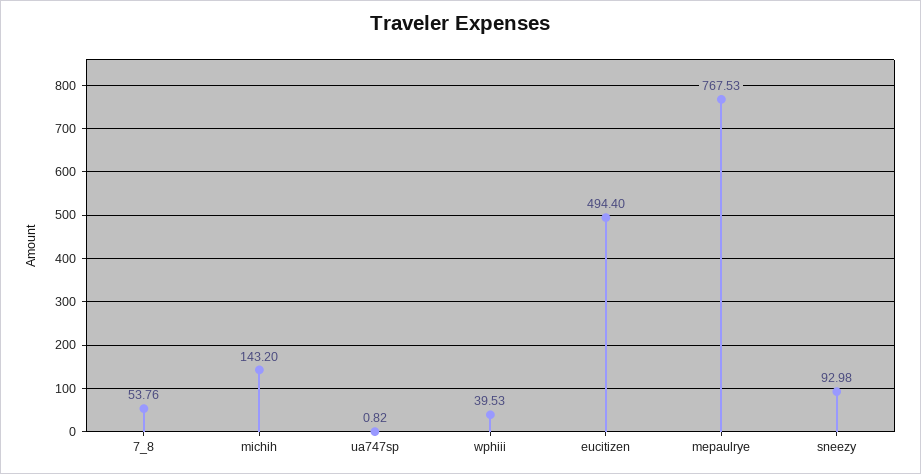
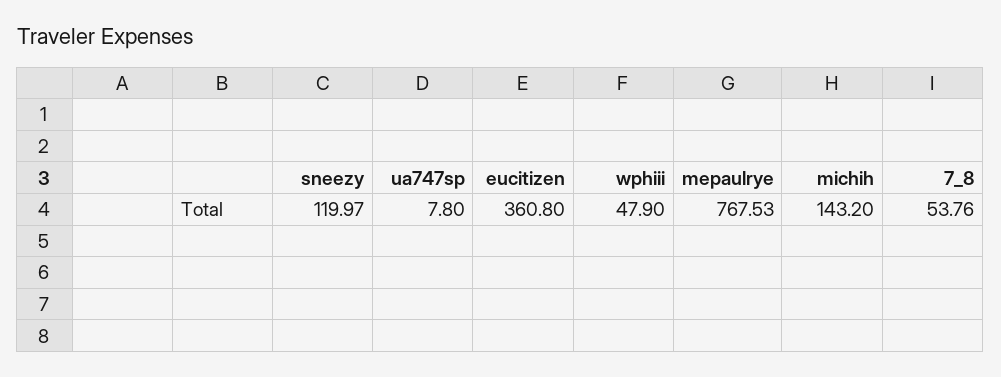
ua747sp: 0.82 -> 7.8
wphiii: 39.53 -> 47.9
eucitizen: 494.4 -> 360.8
sneezy: 92.98 -> 119.97

